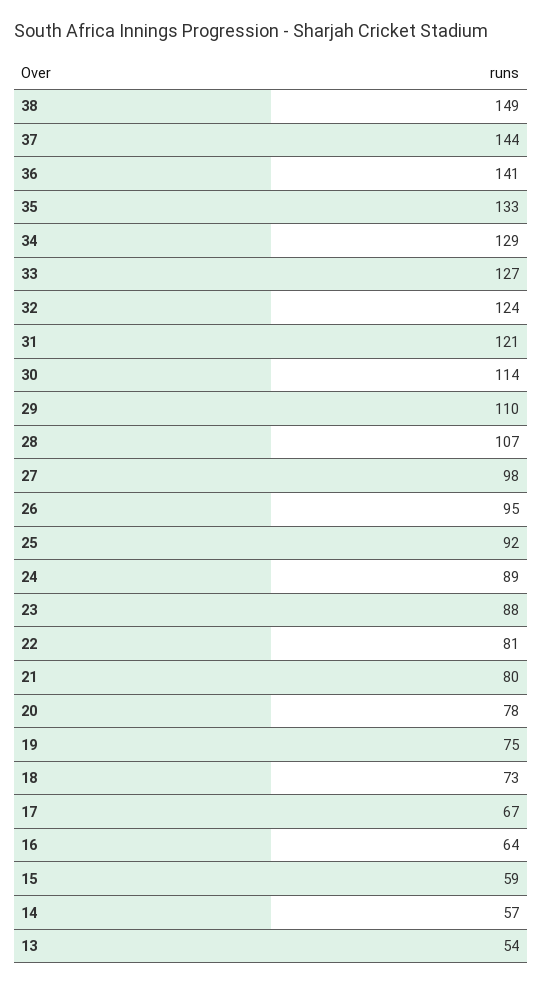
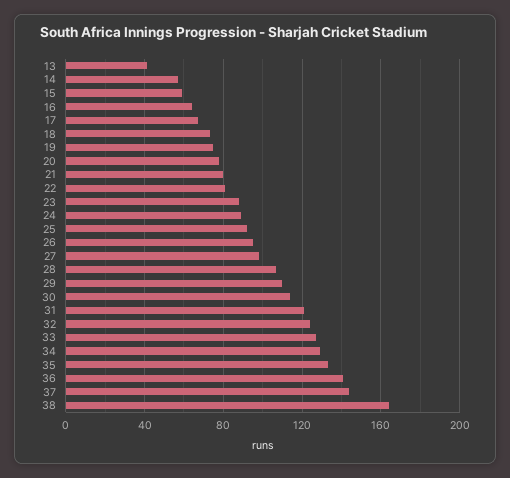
38: 149 -> 165
13: 54 -> 40

